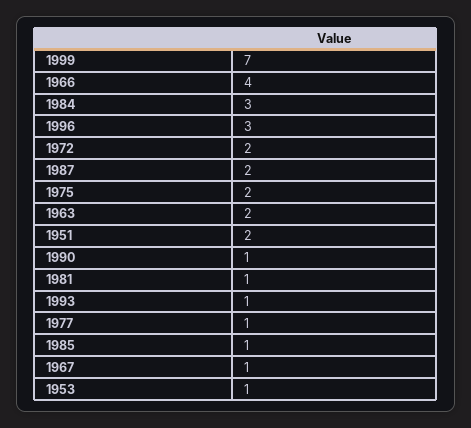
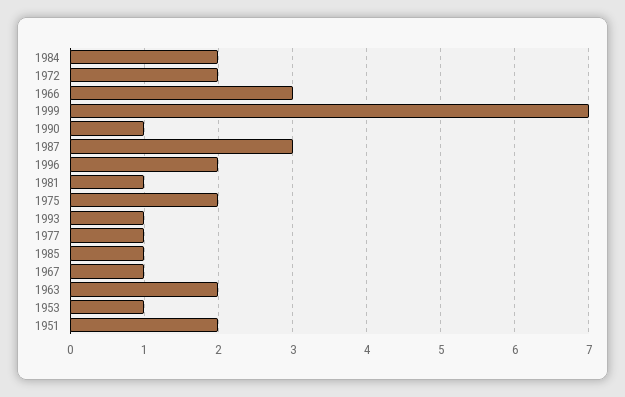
1966: 4 -> 3
1984: 3 -> 2
1996: 3 -> 2
1987: 2 -> 3

